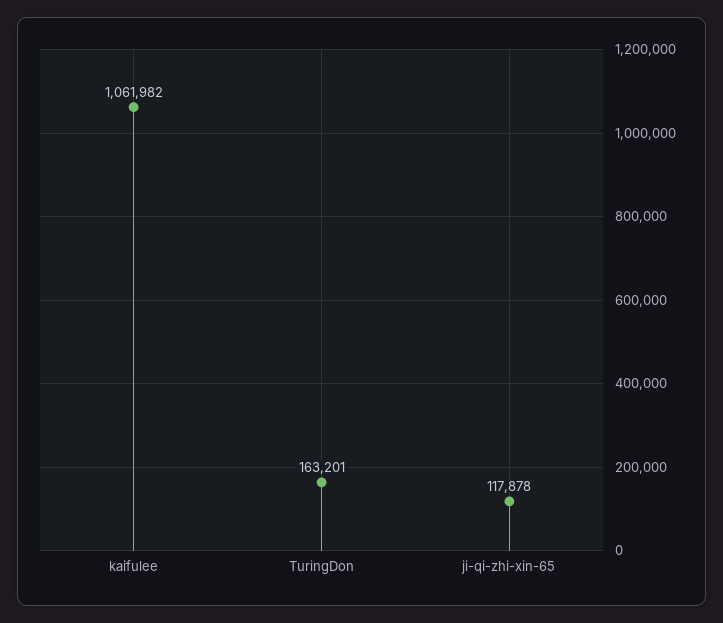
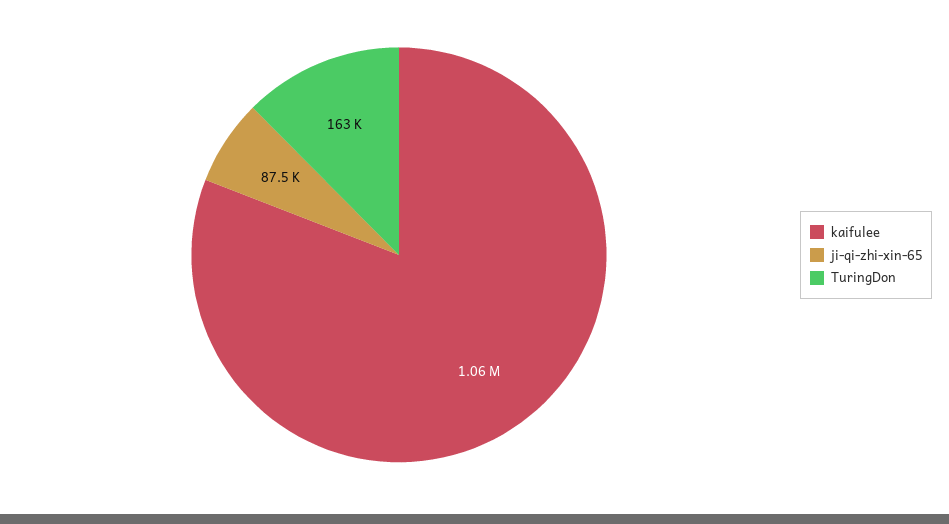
ji-qi-zhi-xin-65: 117878 -> 87500

